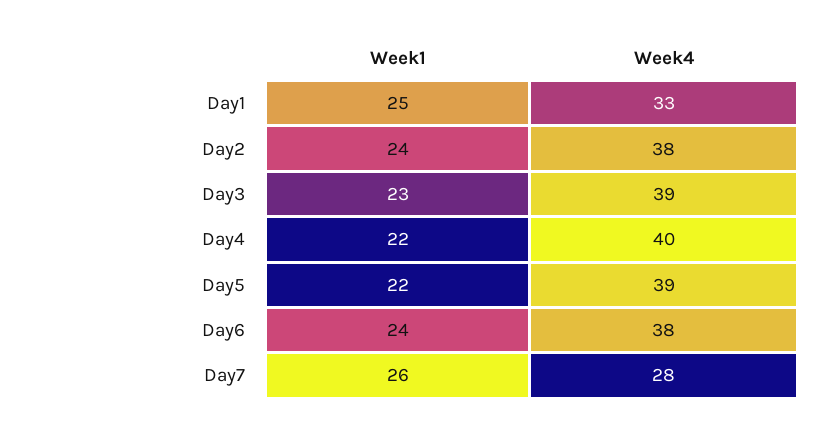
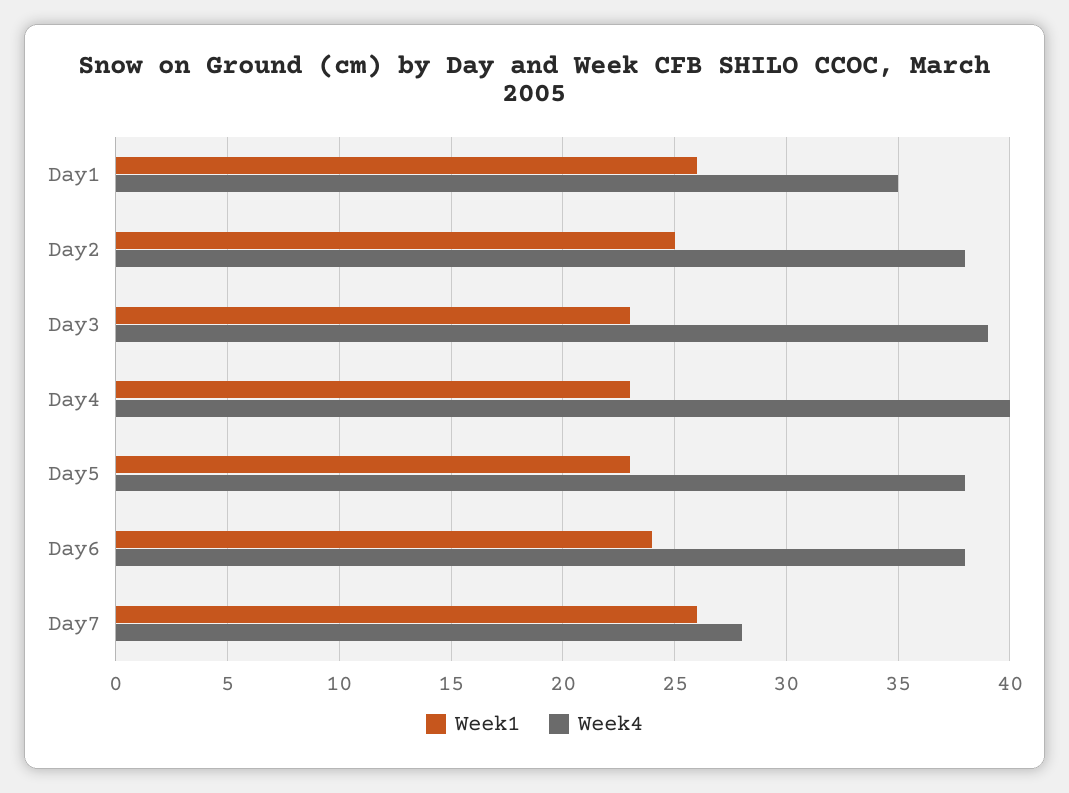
Week1, Day1: 25 -> 26
Week4, Day1: 33 -> 35
Week1, Day2: 24 -> 25
Week1, Day4: 22 -> 23
Week1, Day5: 22 -> 23
Week4, Day5: 39 -> 38

